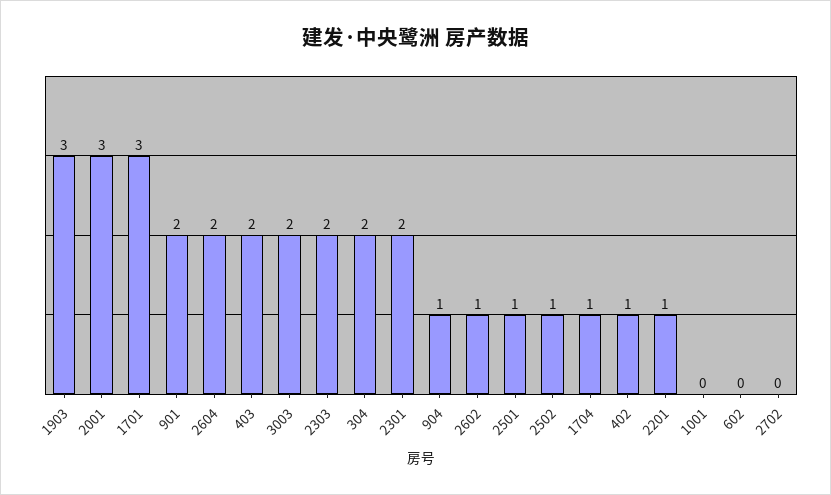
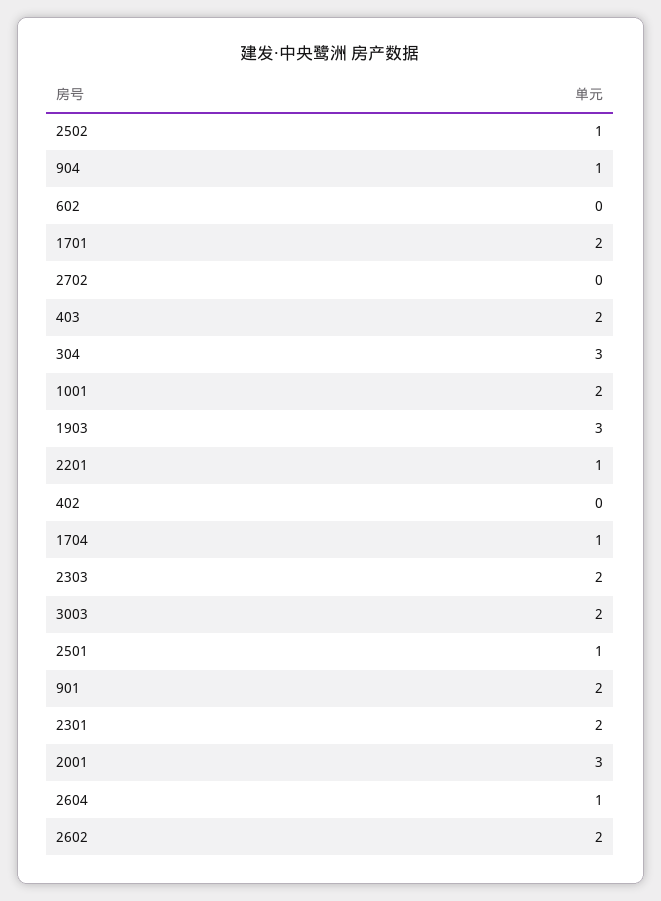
1701: 3 -> 2
2604: 2 -> 1
304: 2 -> 3
2602: 1 -> 2
402: 1 -> 0
1001: 0 -> 2

